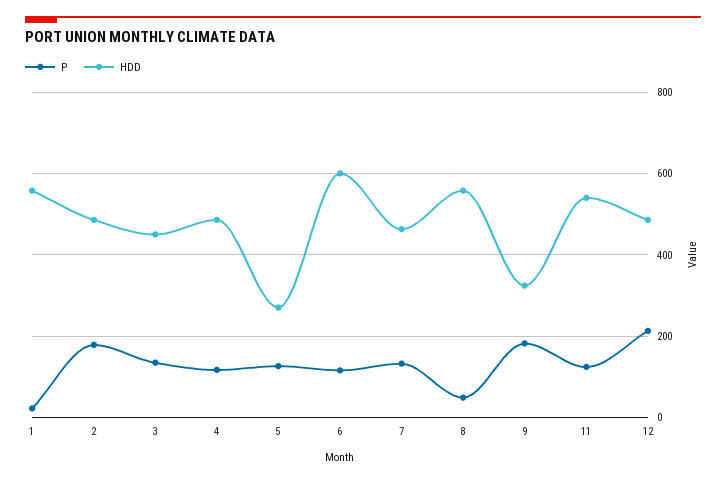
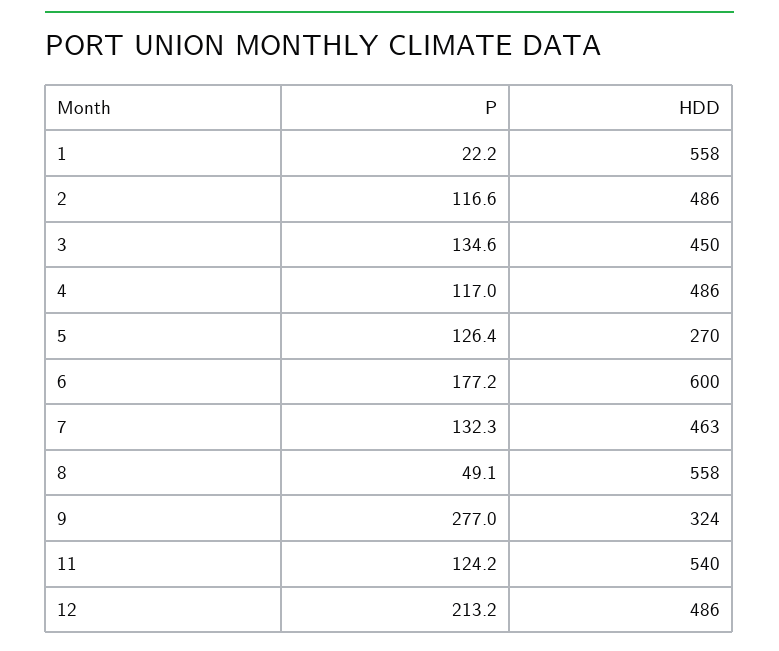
P, 2: 180 -> 116.6
P, 6: 120 -> 177.2
P, 9: 180 -> 277

